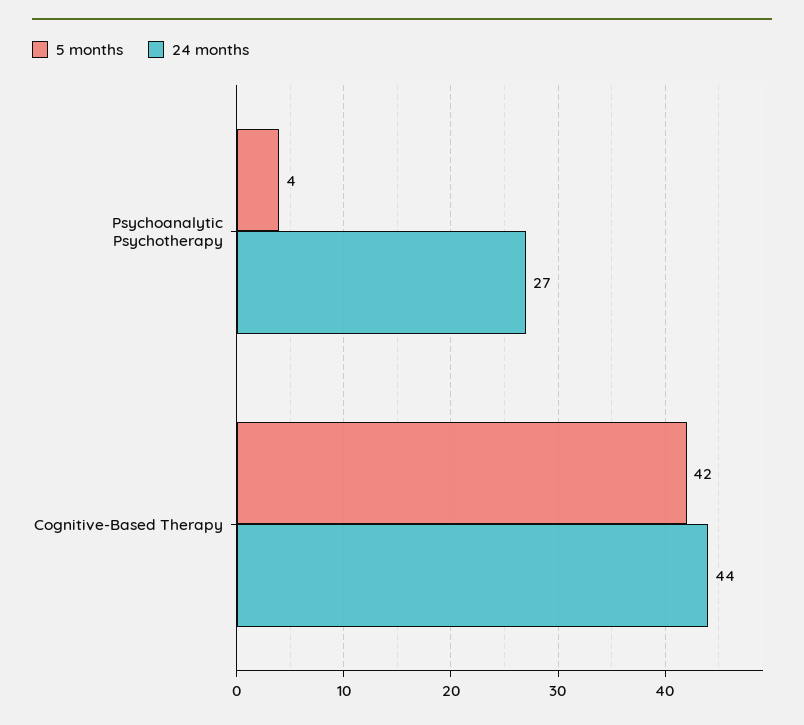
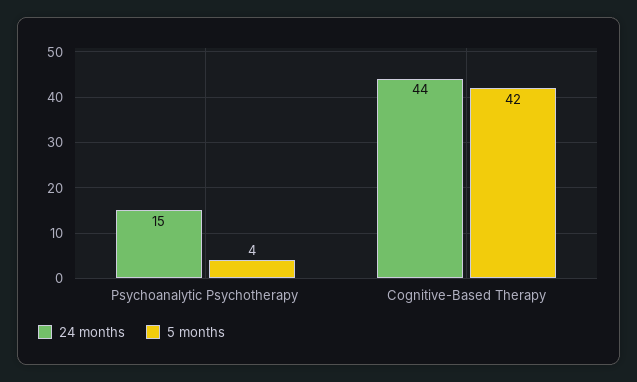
24 months, Psychoanalytic Psychotherapy: 27 -> 15

